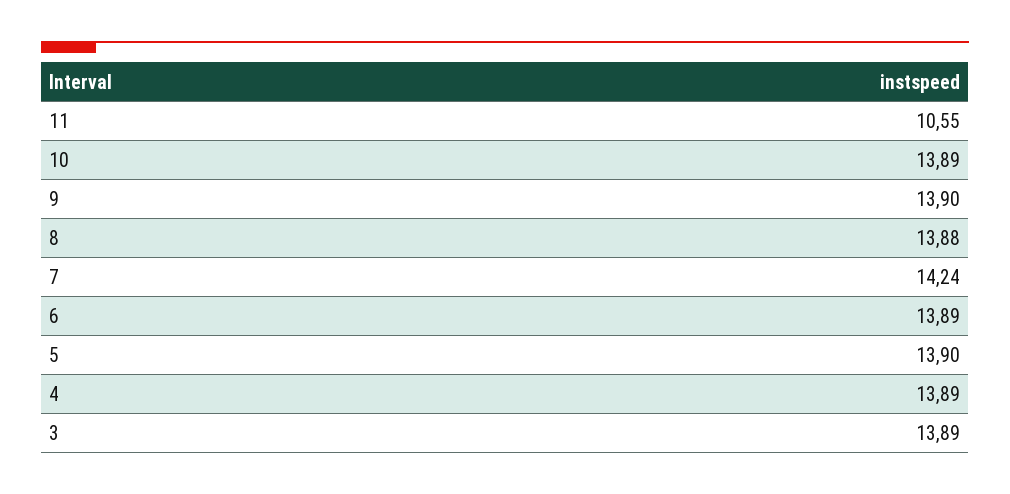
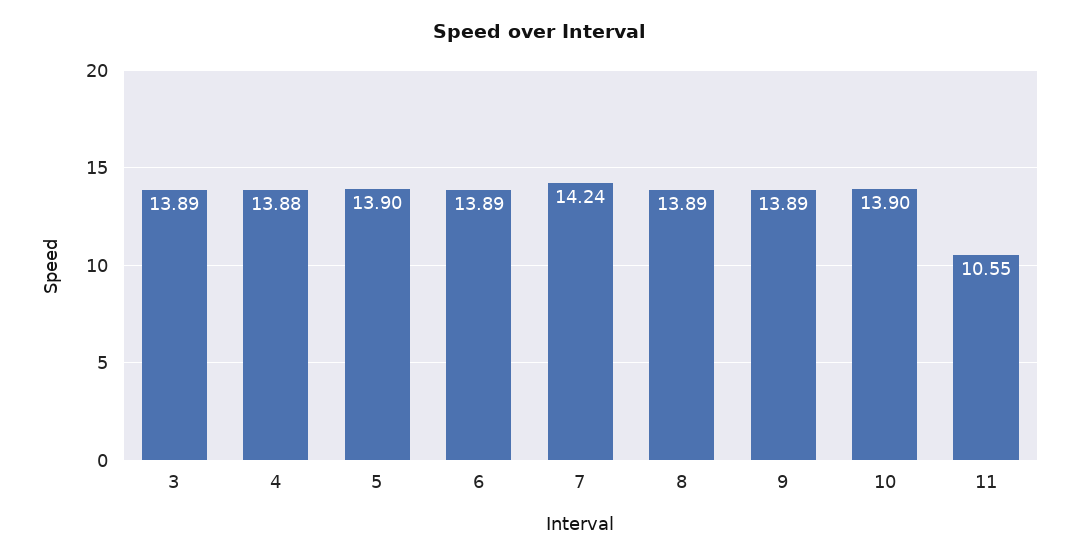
10: 13.89 -> 13.9
9: 13.9 -> 13.89
8: 13.88 -> 13.89
4: 13.89 -> 13.88

